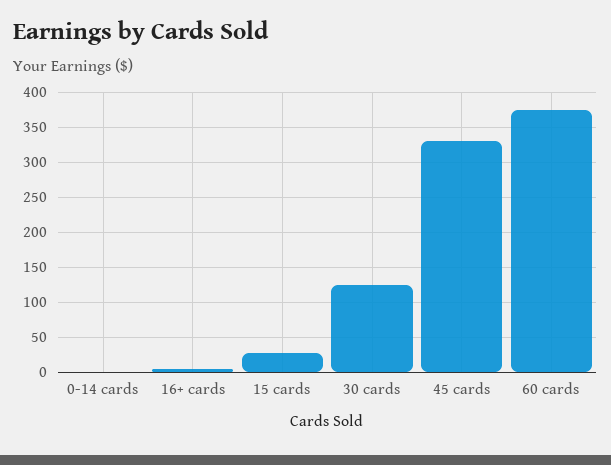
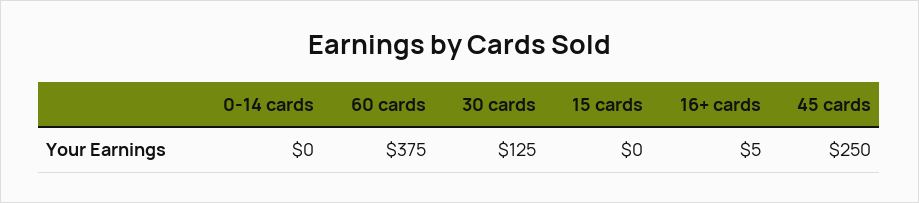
15 cards: 30 -> 0
45 cards: 330 -> 250

